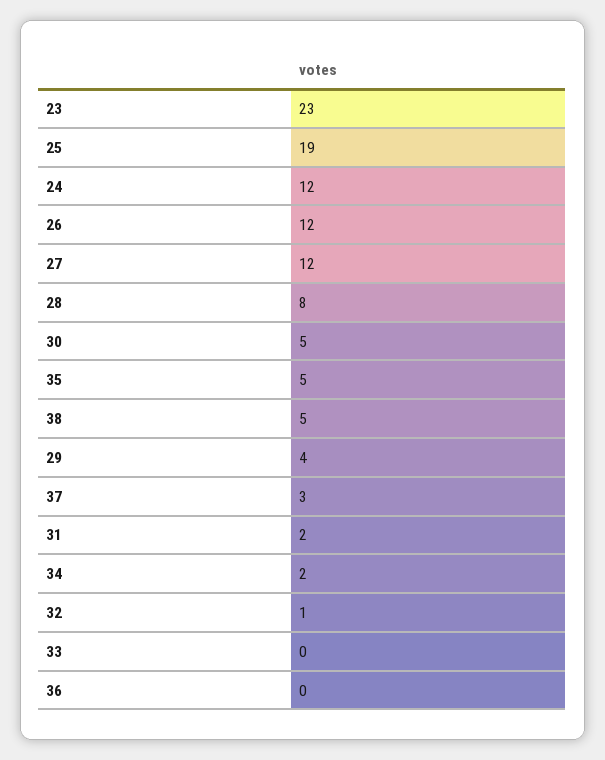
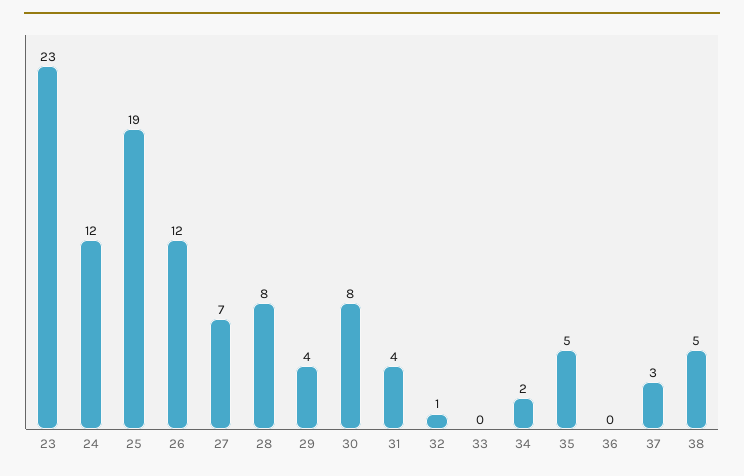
27: 12 -> 7
30: 5 -> 8
31: 2 -> 4

